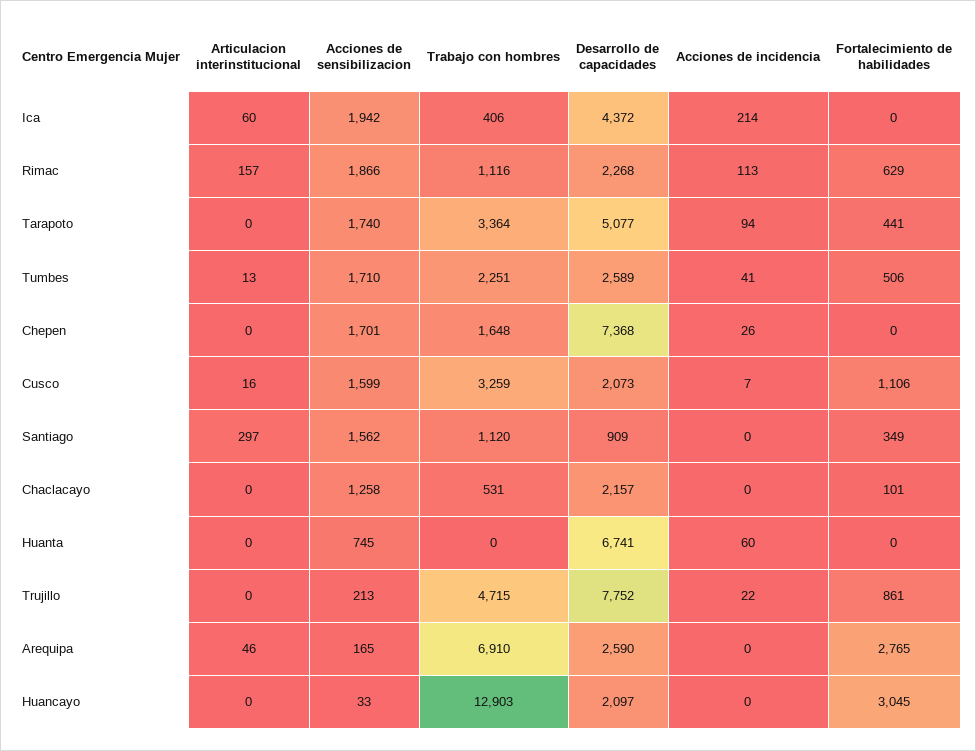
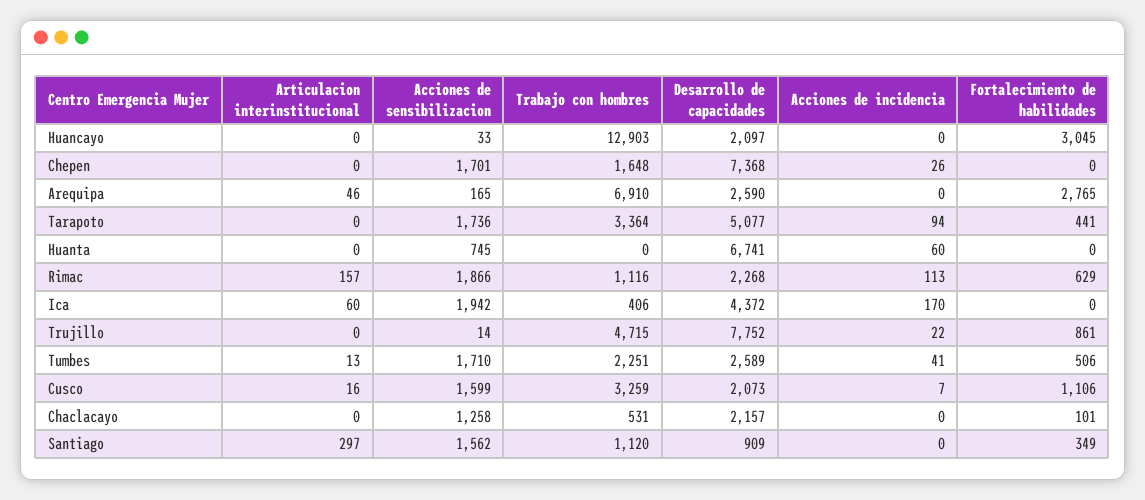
Acciones de incidencia, Ica: 214 -> 170
Acciones de sensibilizacion, Tarapoto: 1740 -> 1736
Acciones de sensibilizacion, Trujillo: 213 -> 14

